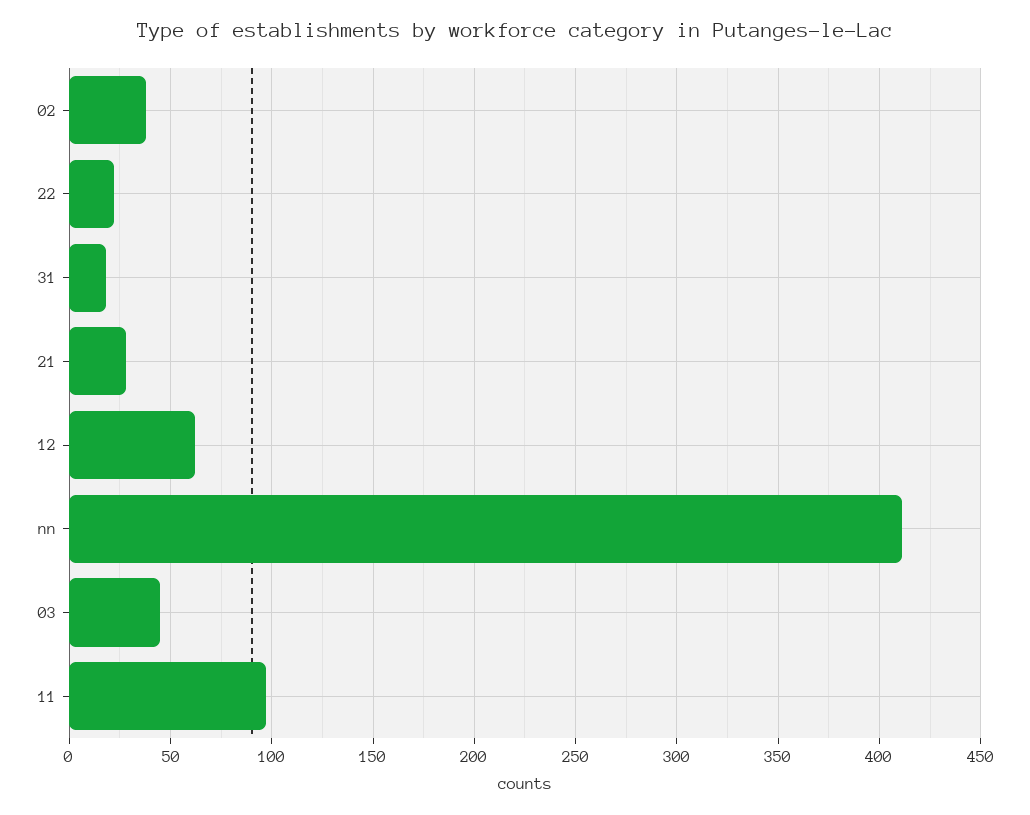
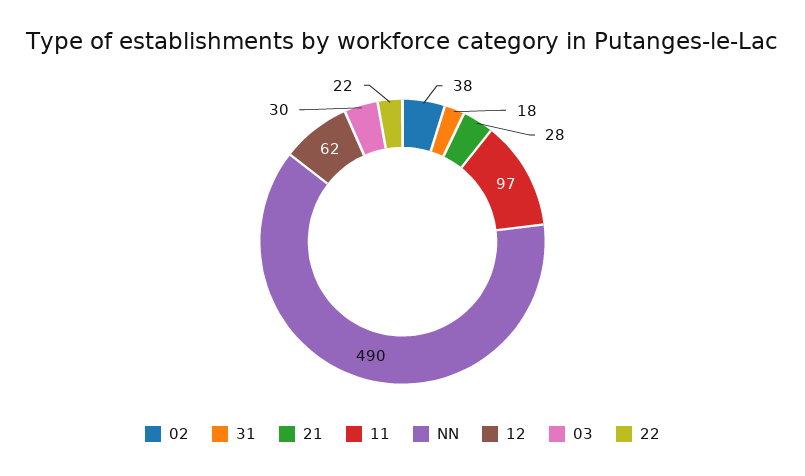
nn: 410 -> 490
03: 45 -> 30

